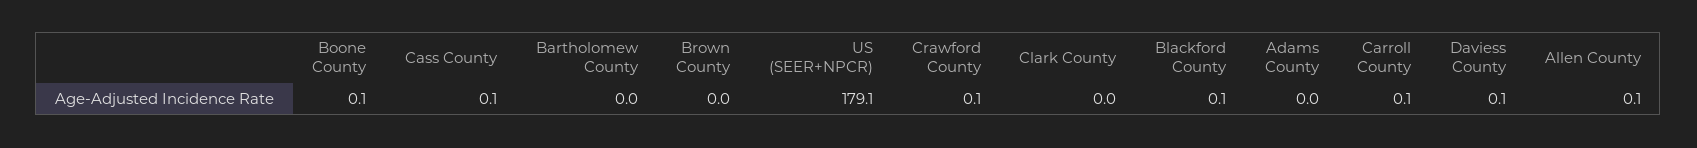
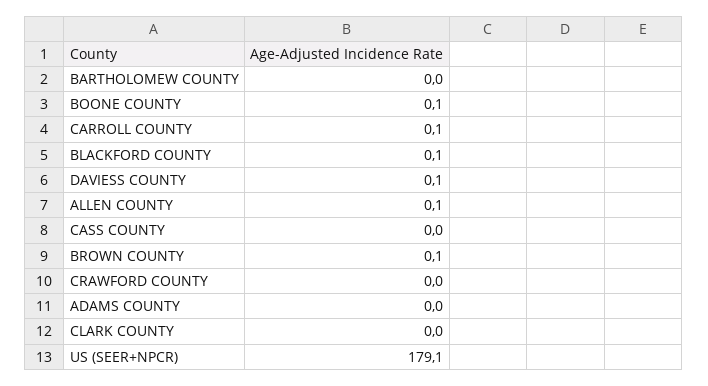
Cass County: 0.1 -> 0
Brown County: 0 -> 0.1
Crawford County: 0.1 -> 0

